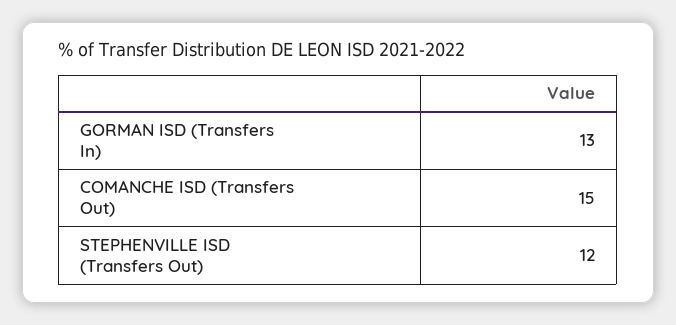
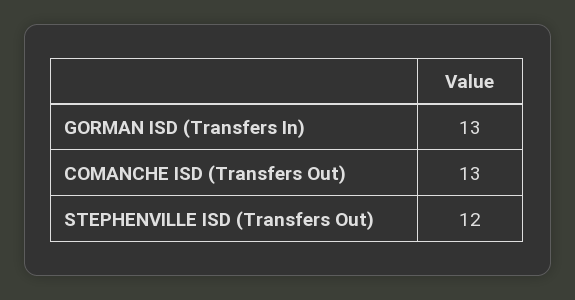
COMANCHE ISD (Transfers Out): 15 -> 13

